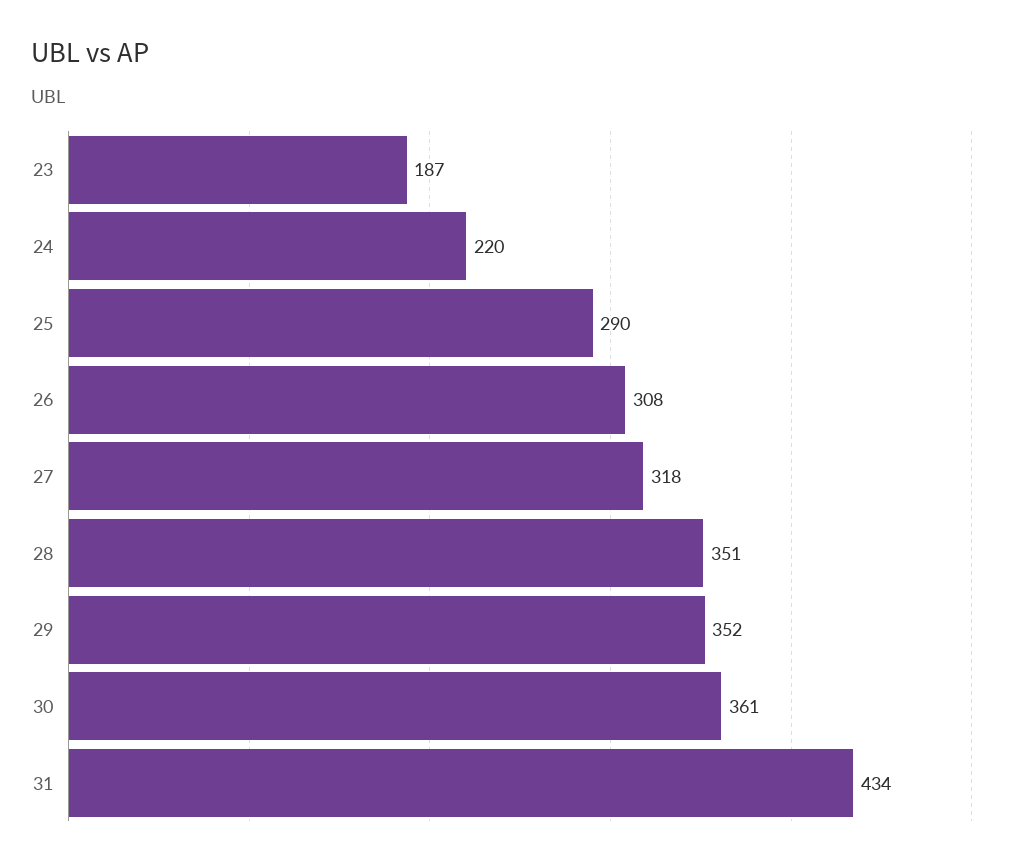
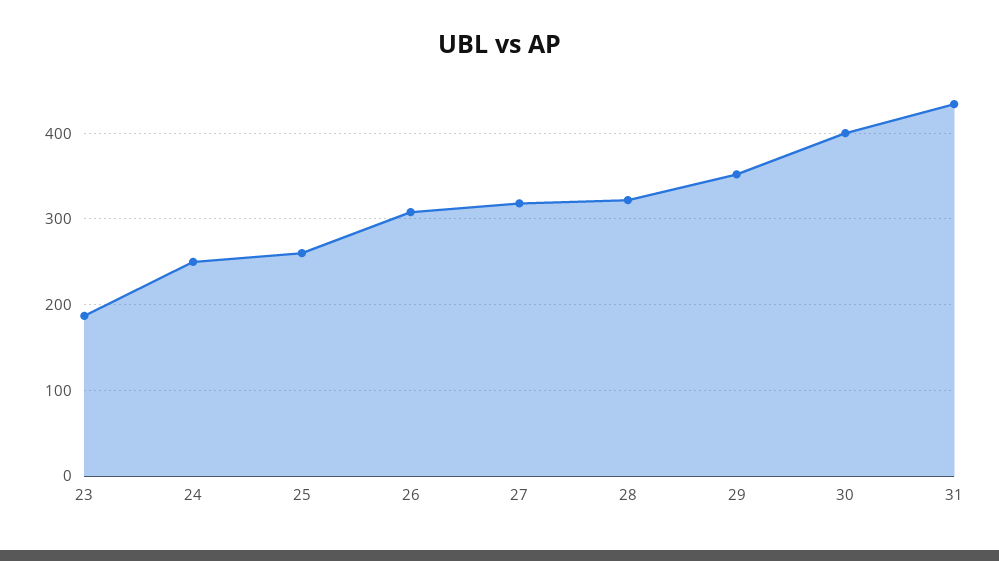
24: 220 -> 250
25: 290 -> 260
28: 351 -> 320
30: 361 -> 400

